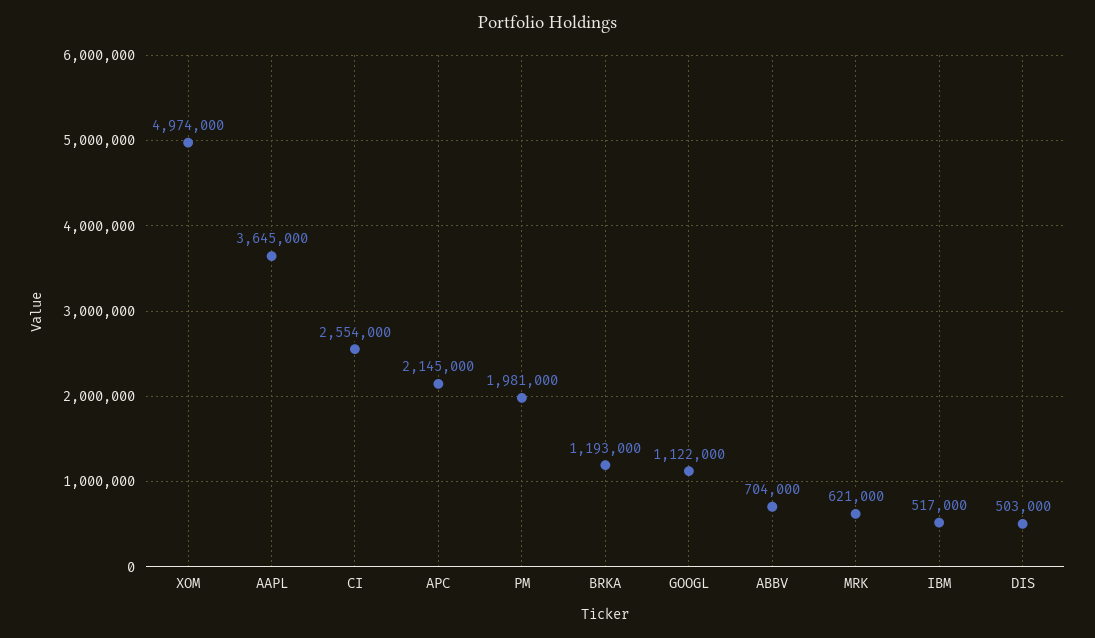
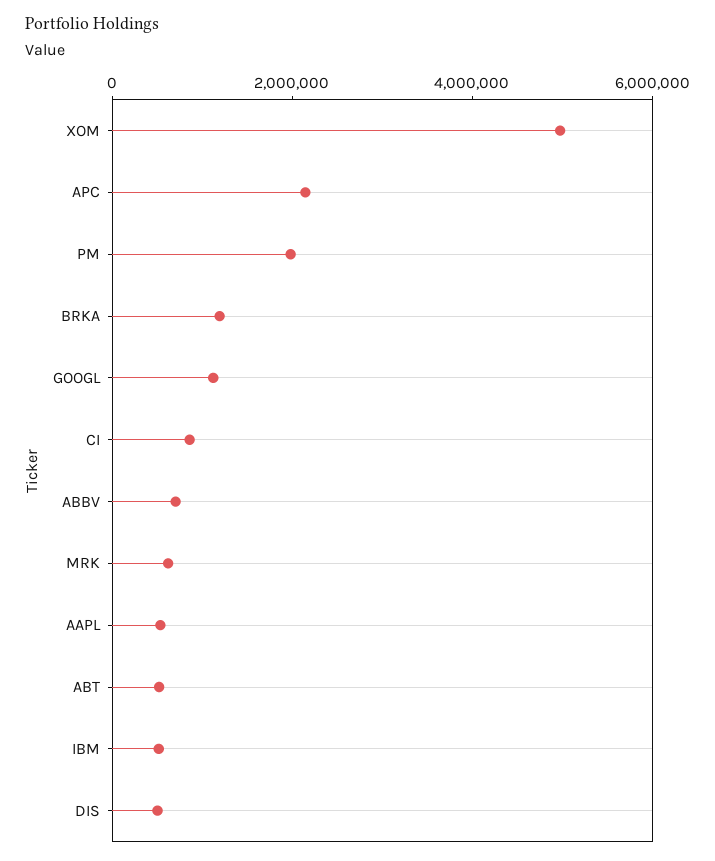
AAPL: 3645000 -> 500000
CI: 2554000 -> 1000000
ABT: none -> 500000

